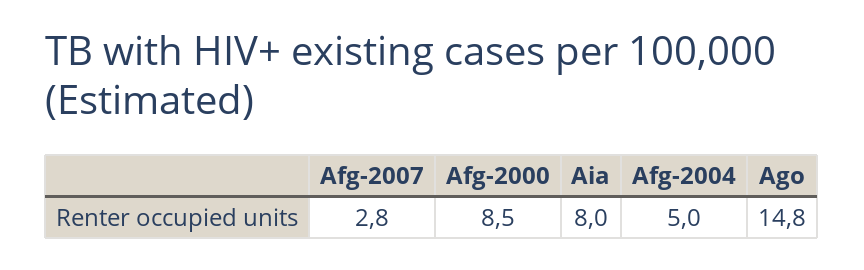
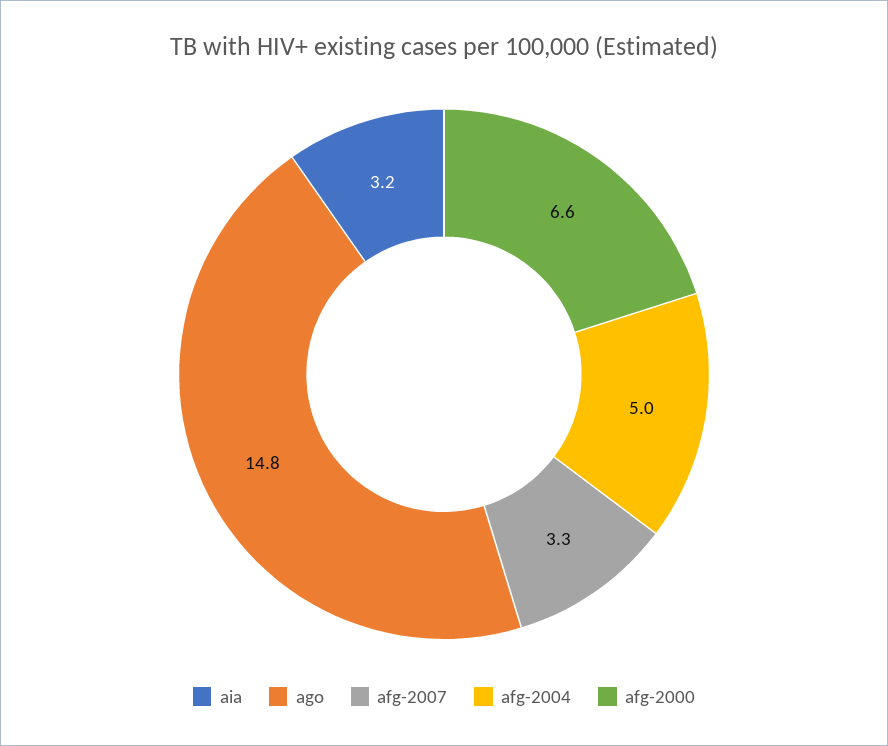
Afg-2007: 2.8 -> 3.3
Afg-2000: 8.5 -> 6.6
Aia: 8 -> 3.2

